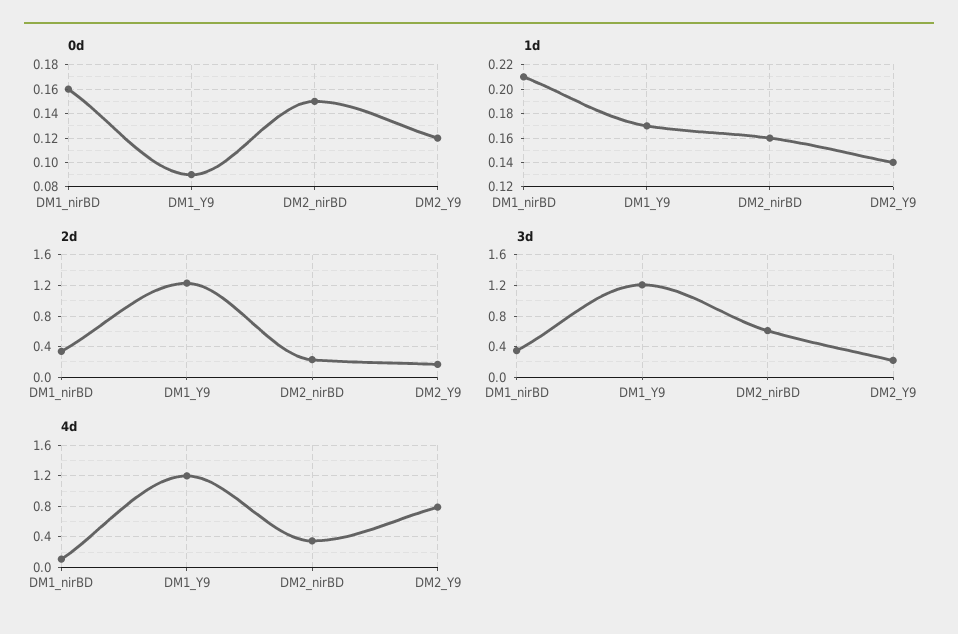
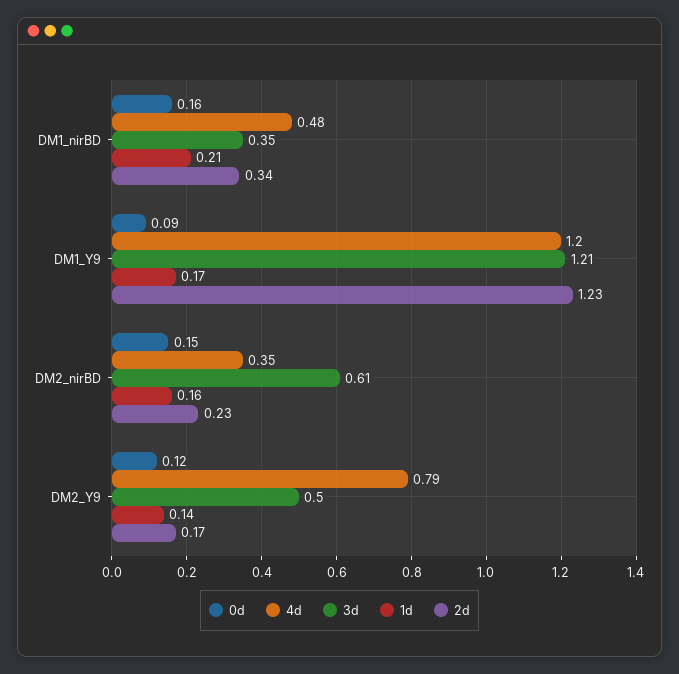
3d, DM2_Y9: 0.2 -> 0.5
4d, DM1_nirBD: 0.1 -> 0.48

